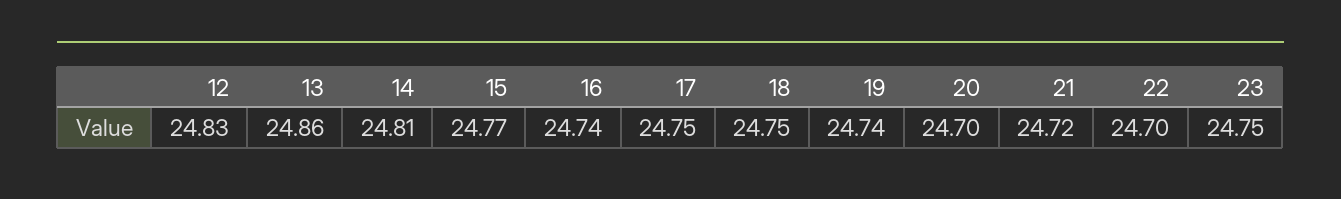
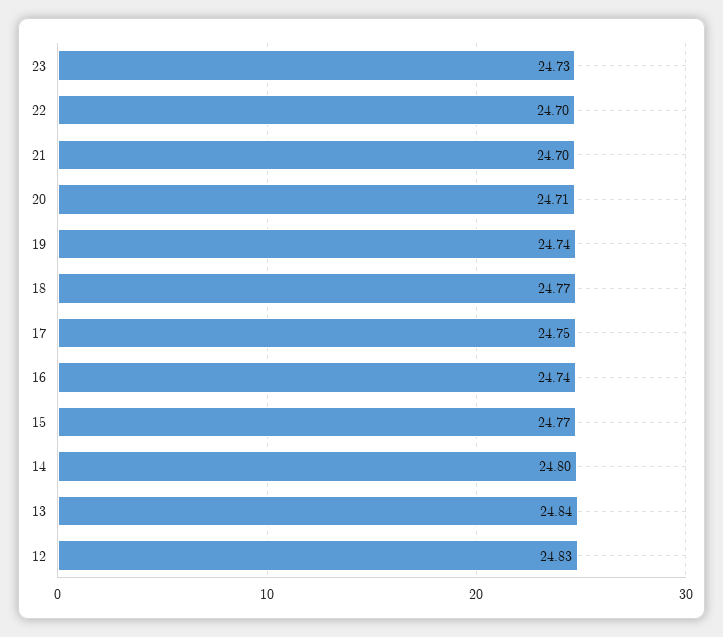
13: 24.86 -> 24.84
14: 24.81 -> 24.8
18: 24.75 -> 24.77
20: 24.7 -> 24.71
21: 24.72 -> 24.7
23: 24.75 -> 24.73

